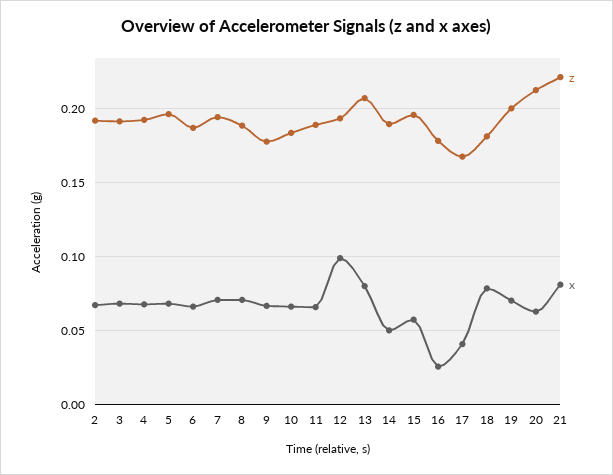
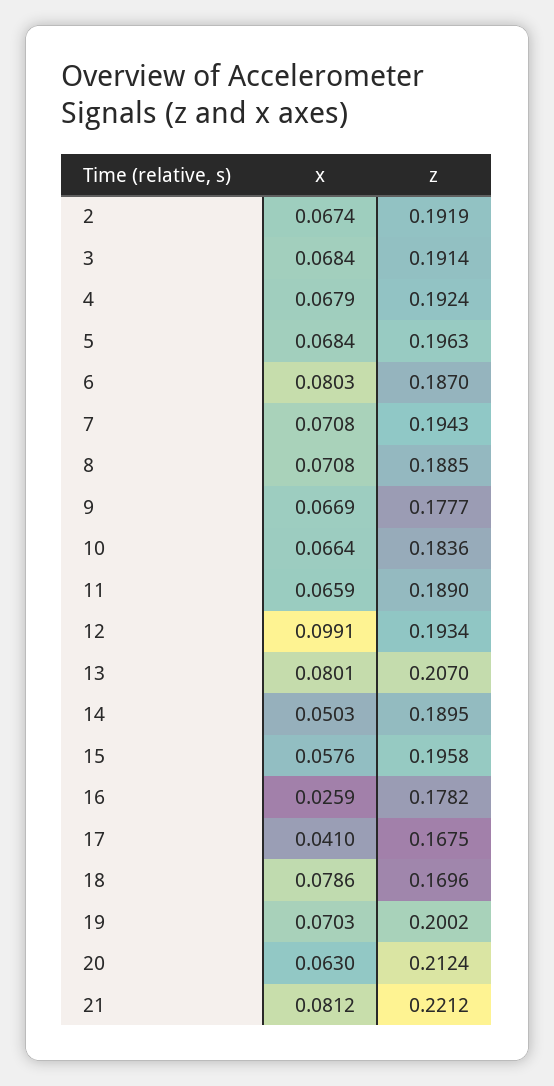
x, 6: 0.065 -> 0.0803
z, 18: 0.18 -> 0.1696

